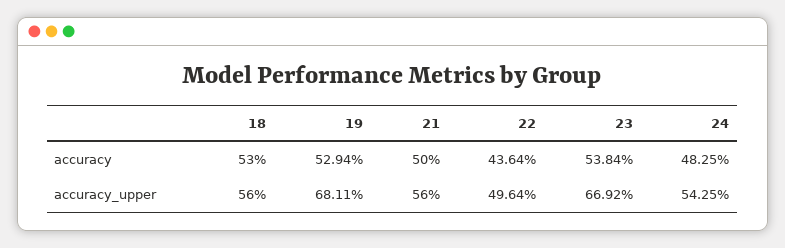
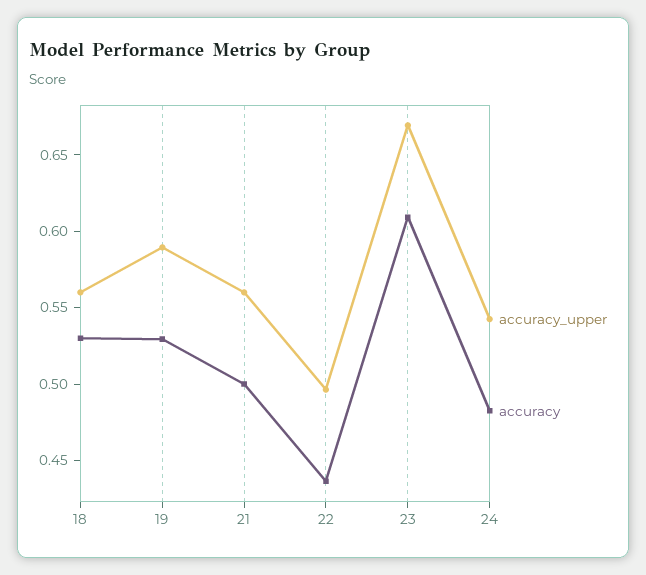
accuracy, 23: 0.5384 -> 0.61
accuracy_upper, 19: 0.6811 -> 0.59

